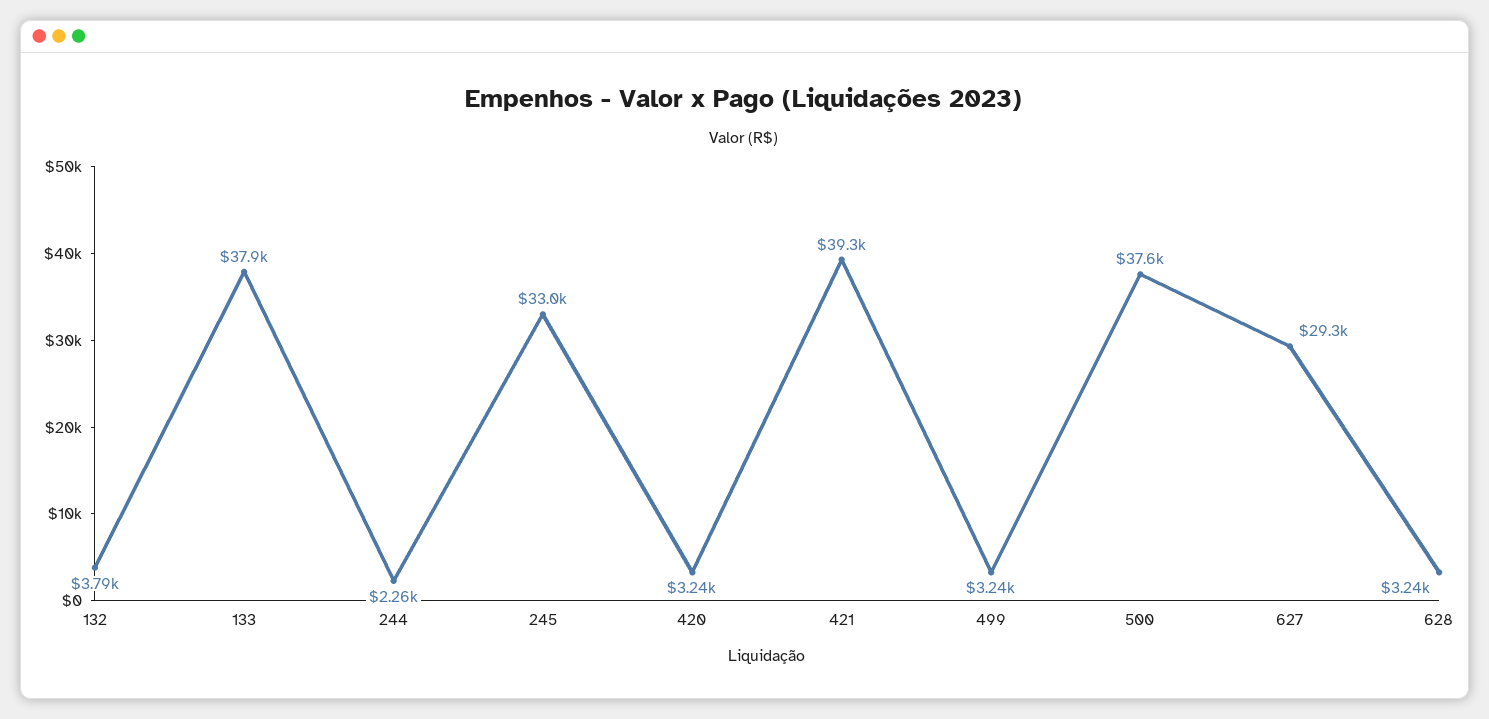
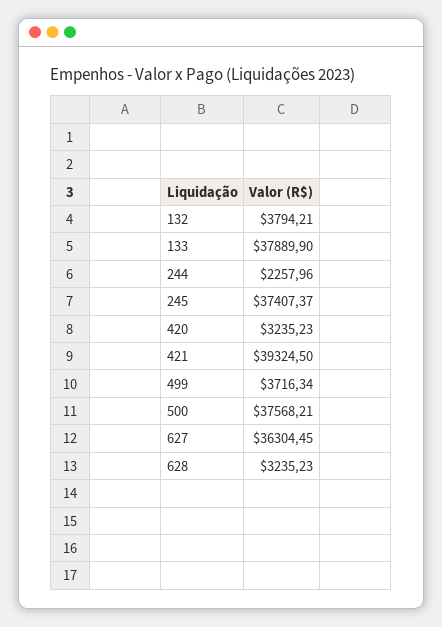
245: 33000 -> 37407.37
499: 3240 -> 3716.34
627: 29300 -> 36304.45

